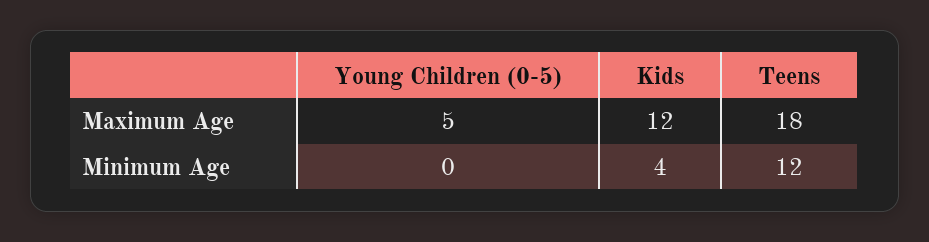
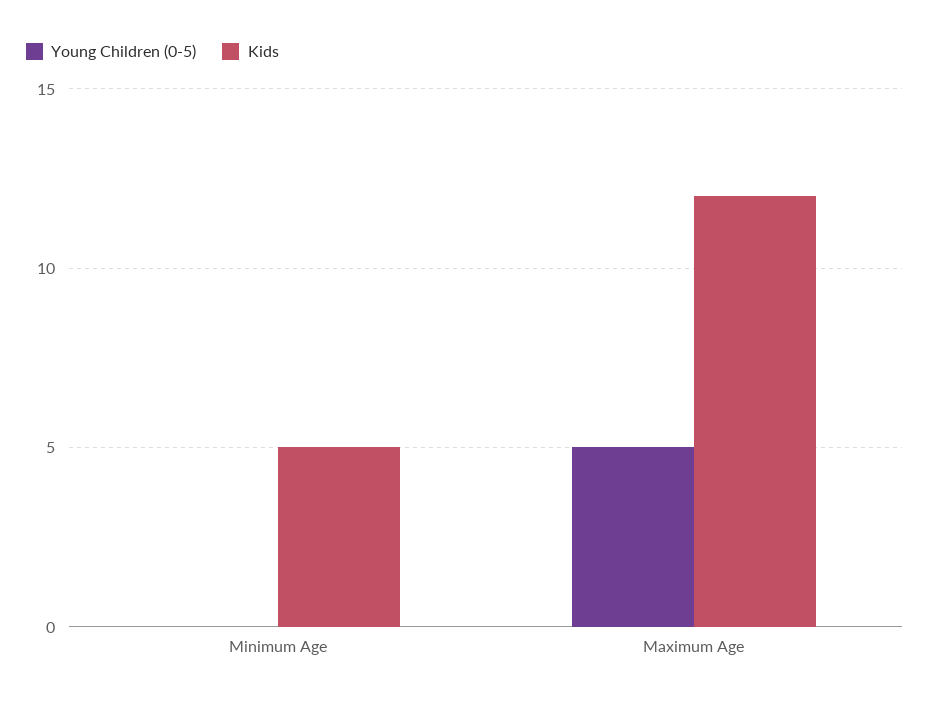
Teens, Maximum Age: 18 -> none
Kids, Minimum Age: 4 -> 5
Teens, Minimum Age: 12 -> none

